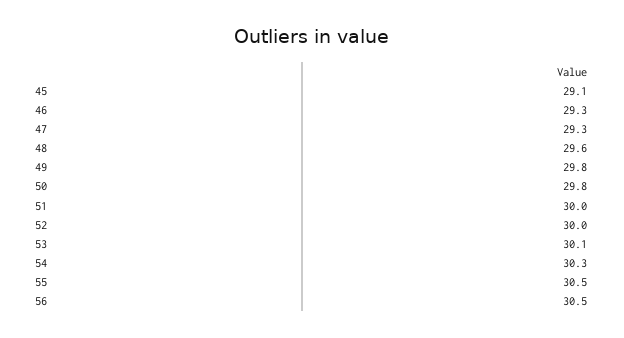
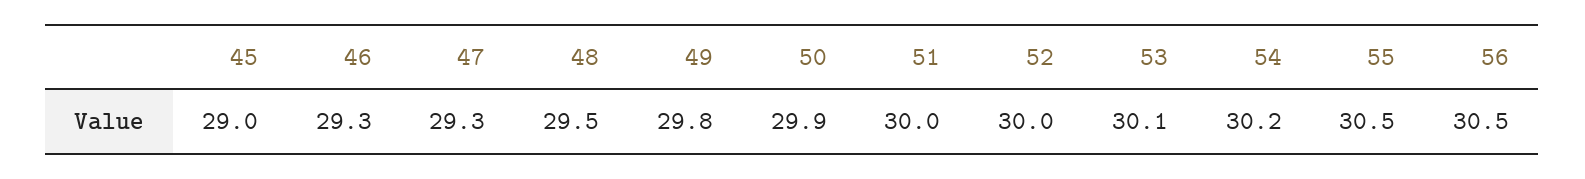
45: 29.1 -> 29
48: 29.6 -> 29.5
50: 29.8 -> 29.9
54: 30.3 -> 30.2

